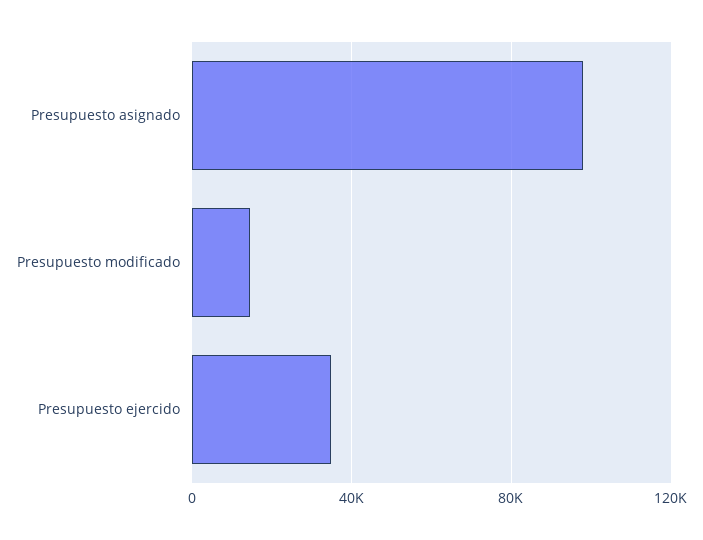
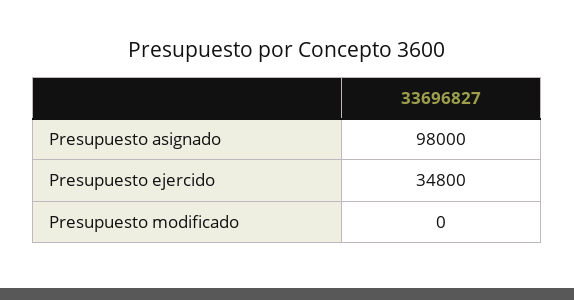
Presupuesto modificado: 15000 -> 0

